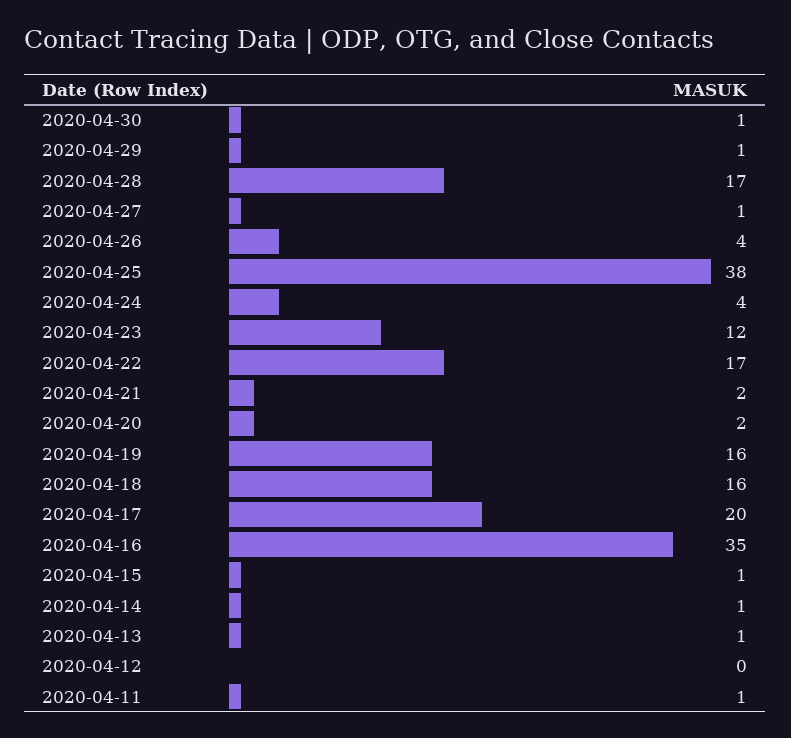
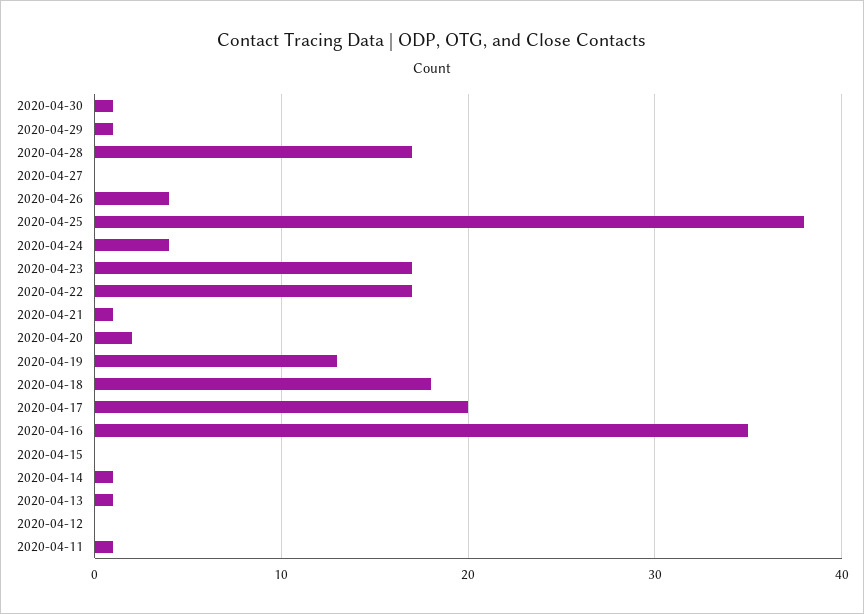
2020-04-27: 1 -> 0
2020-04-23: 12 -> 17
2020-04-21: 2 -> 1
2020-04-19: 16 -> 13
2020-04-18: 16 -> 18
2020-04-15: 1 -> 0

